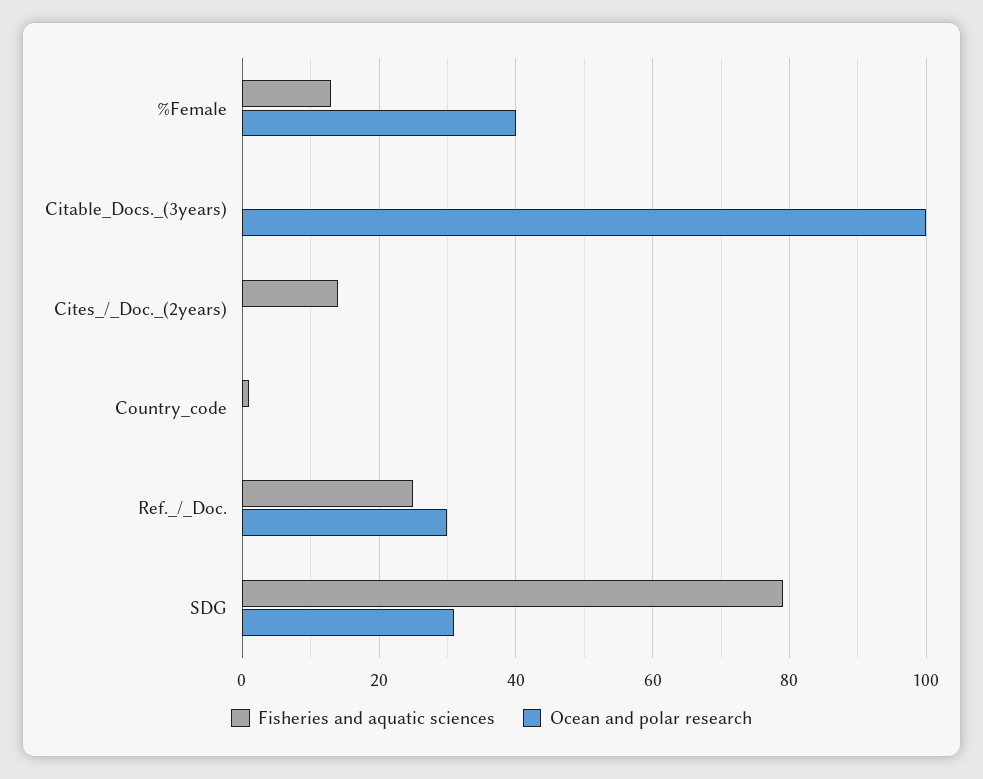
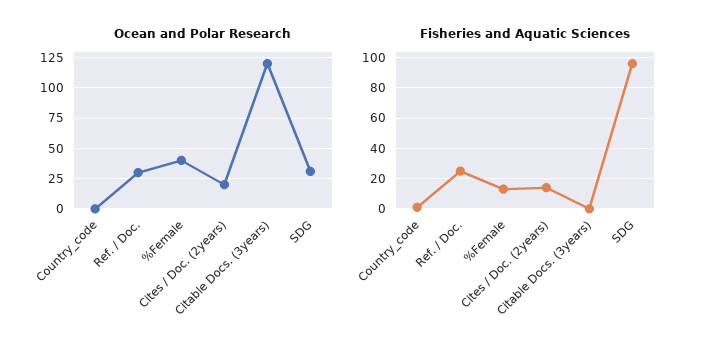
Ocean and polar research, Citable_Docs._(3years): 100 -> 120
Ocean and polar research, Cites_/_Doc._(2years): 0 -> 20
Fisheries and aquatic sciences, SDG: 80 -> 95

